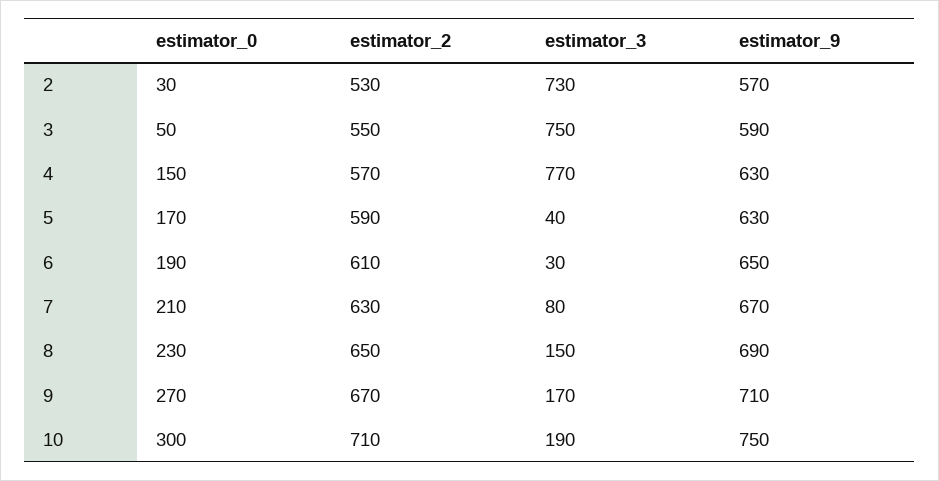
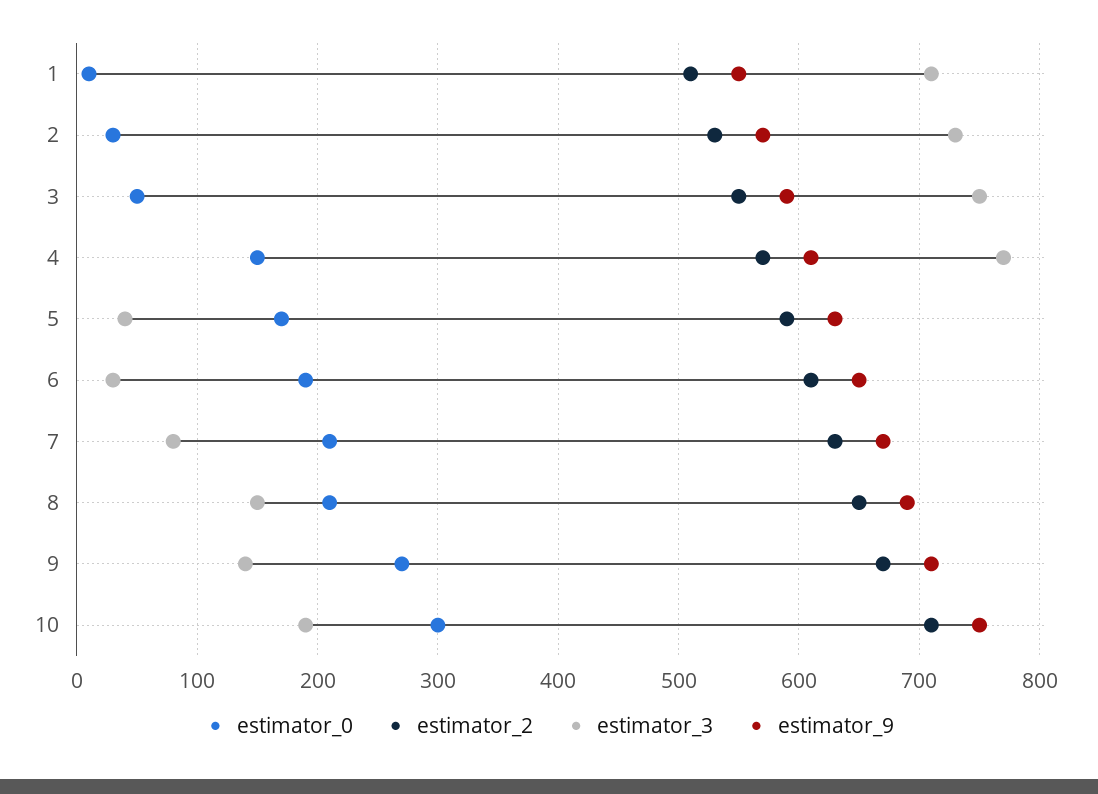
estimator_9, 4: 630 -> 610
estimator_0, 8: 230 -> 210
estimator_3, 9: 170 -> 140
estimator_0, 1: none -> 10
estimator_2, 1: none -> 510
estimator_3, 1: none -> 710
estimator_9, 1: none -> 550

